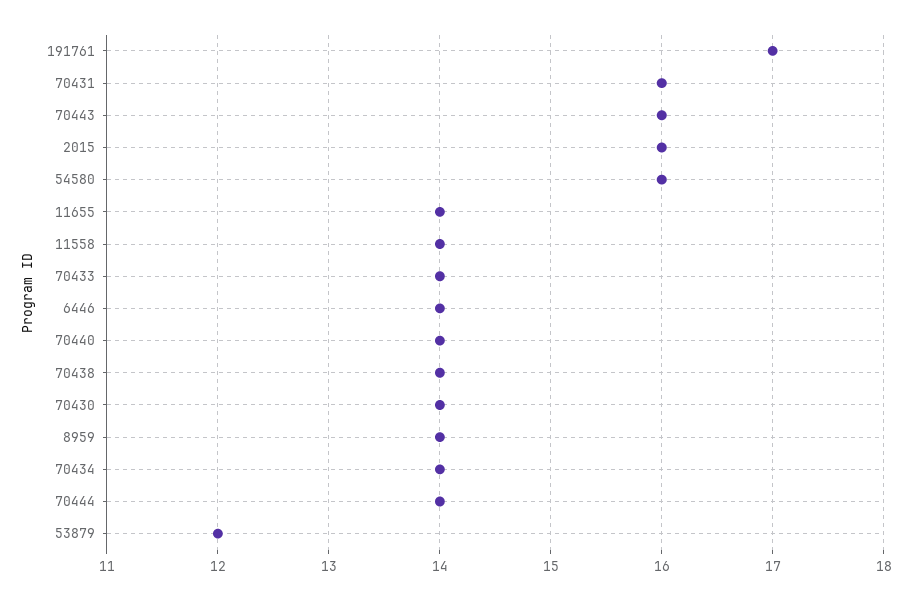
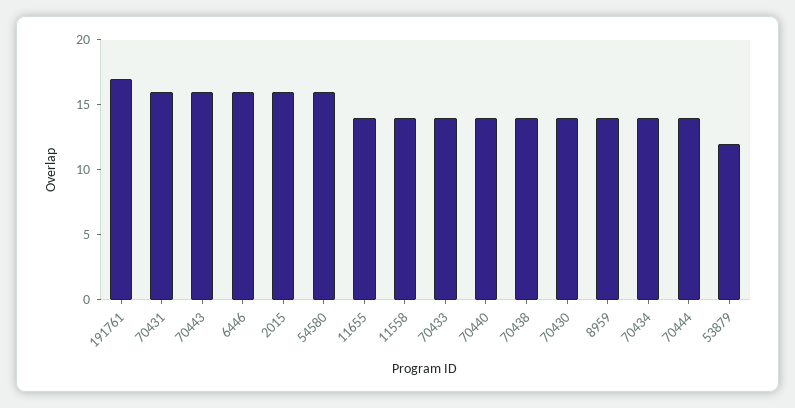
6446: 14 -> 16

